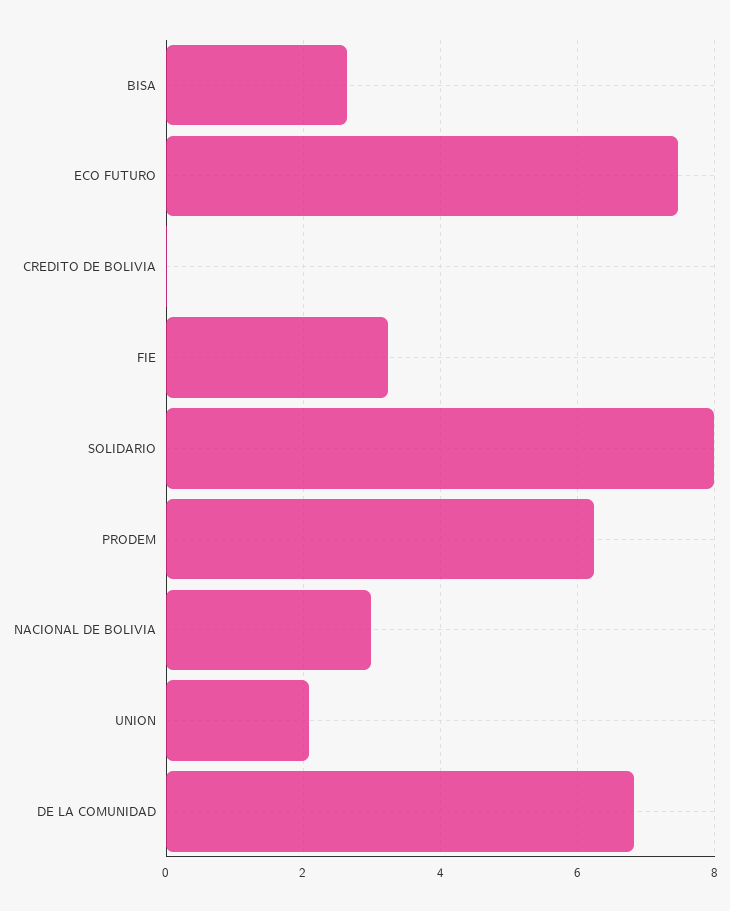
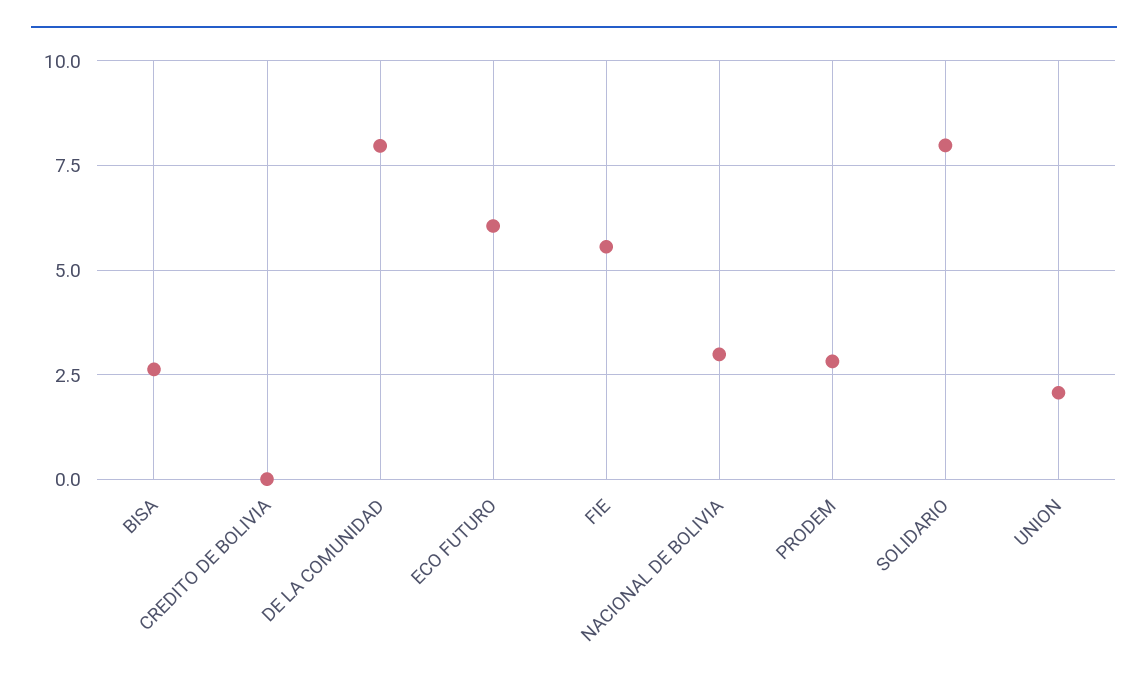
ECO FUTURO: 7.4 -> 6
FIE: 3.2 -> 5.5
PRODEM: 6.2 -> 2.75
DE LA COMUNIDAD: 6.8 -> 8

